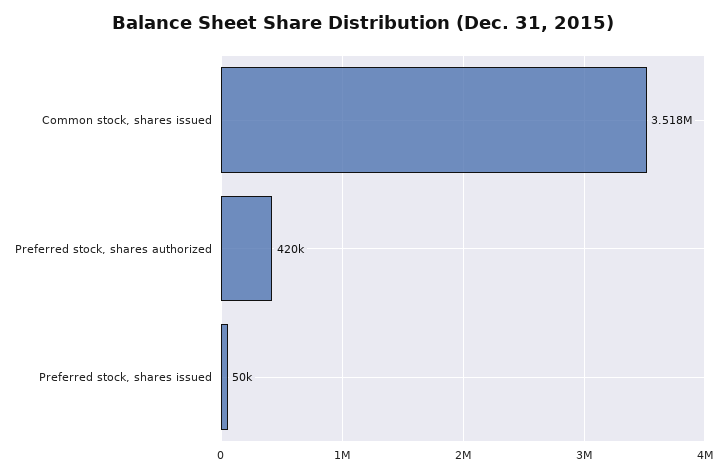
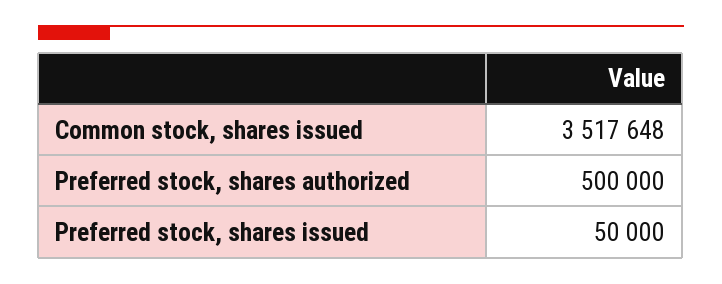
Preferred stock, shares authorized: 420000 -> 500000

